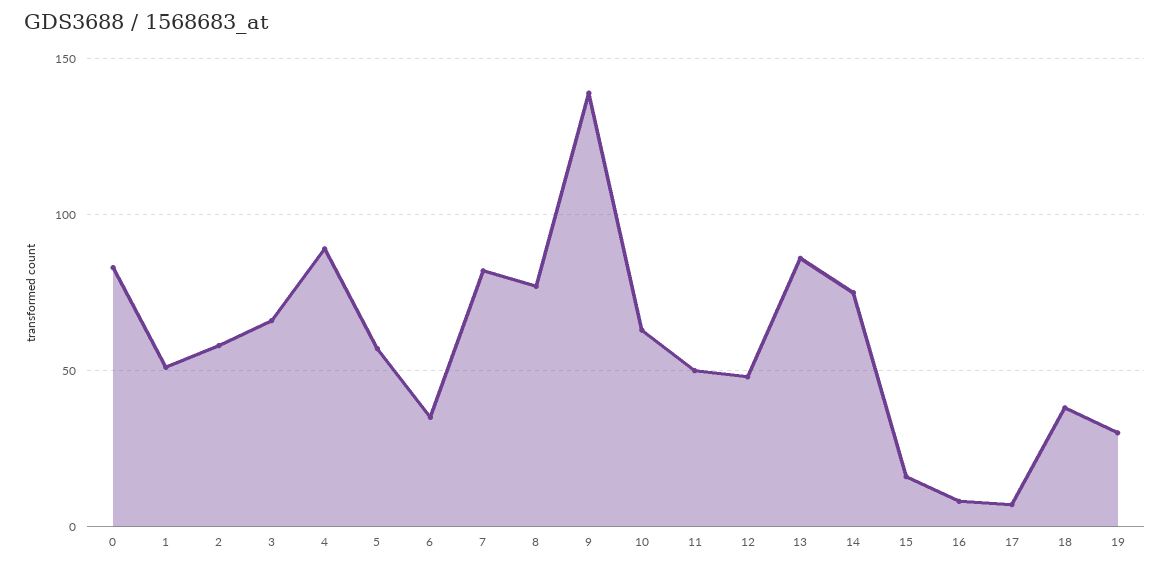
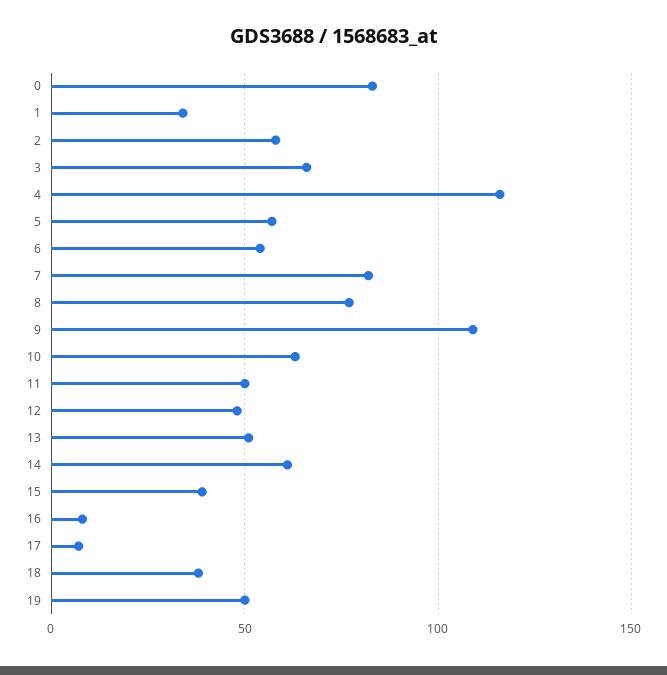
1: 50 -> 35
4: 90 -> 115
6: 35 -> 55
9: 140 -> 110
13: 85 -> 50
14: 75 -> 60
15: 15 -> 40
19: 30 -> 50

